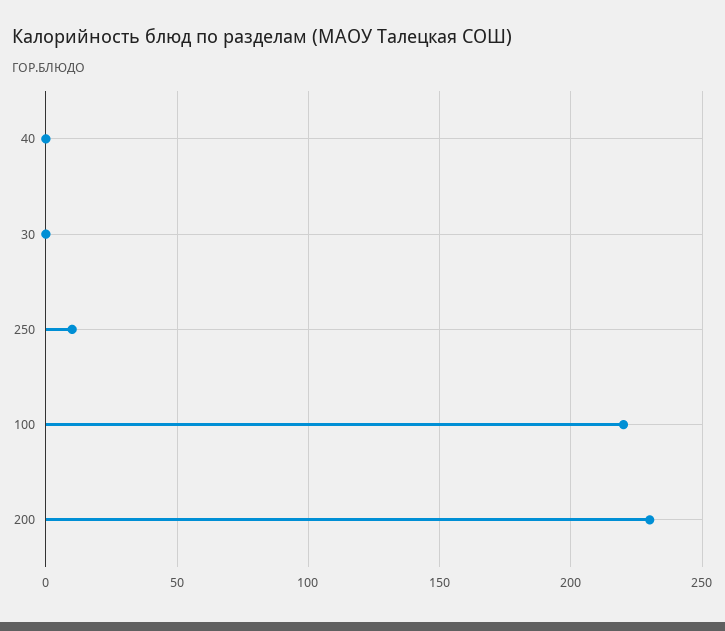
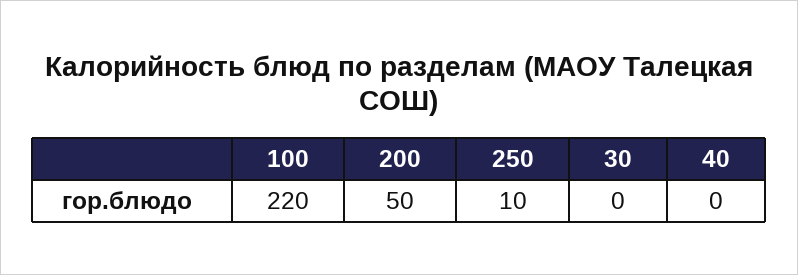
200: 230 -> 50

